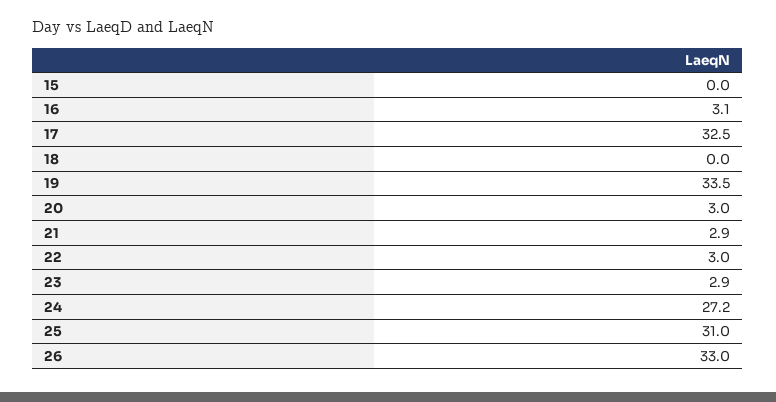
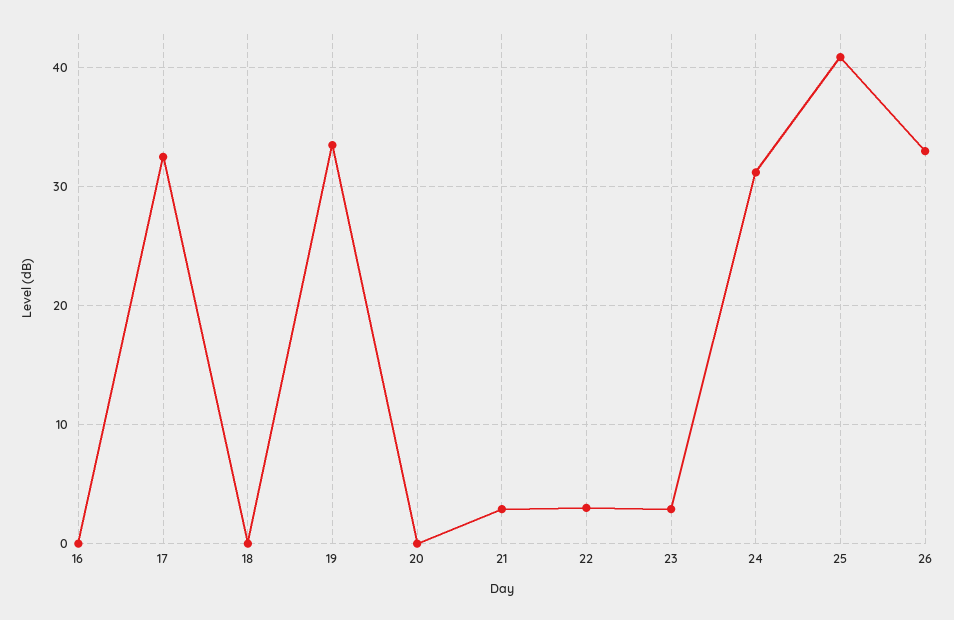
15: 0 -> none
16: 3.1 -> 0
20: 3 -> 0
24: 27.2 -> 31
25: 31 -> 41

